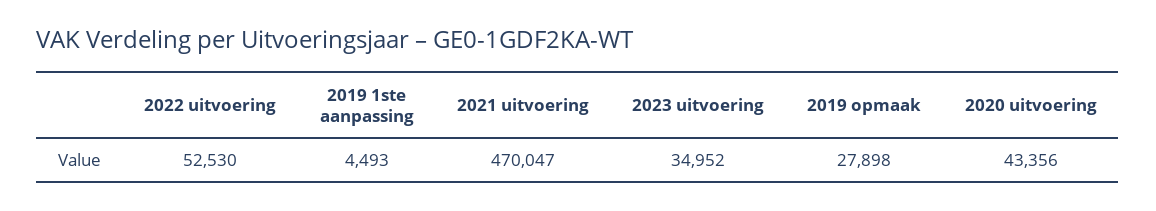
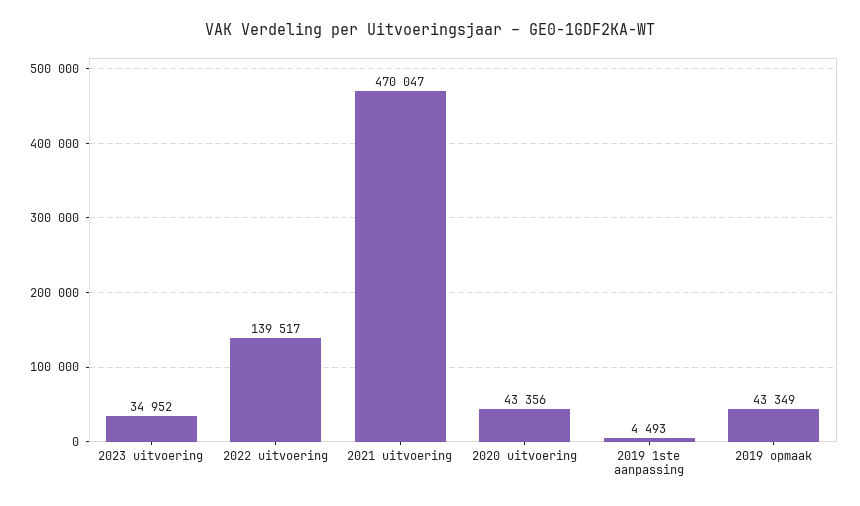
2022 uitvoering: 52530 -> 139517
2019 opmaak: 27898 -> 43349

